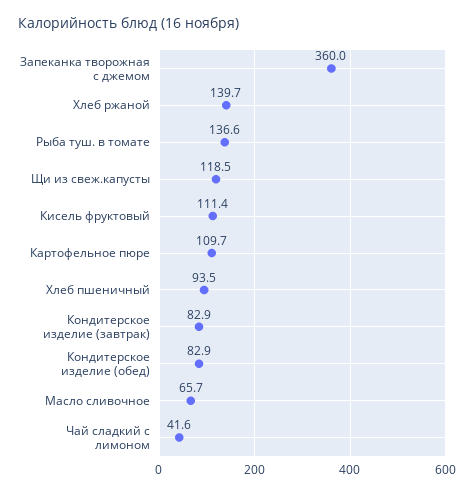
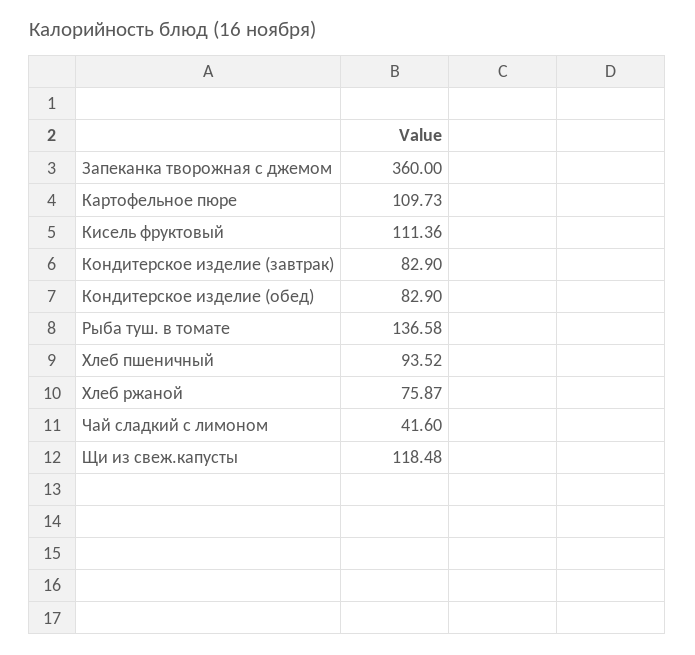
Хлеб ржаной: 139.7 -> 75.87
Масло сливочное: 65.7 -> none

